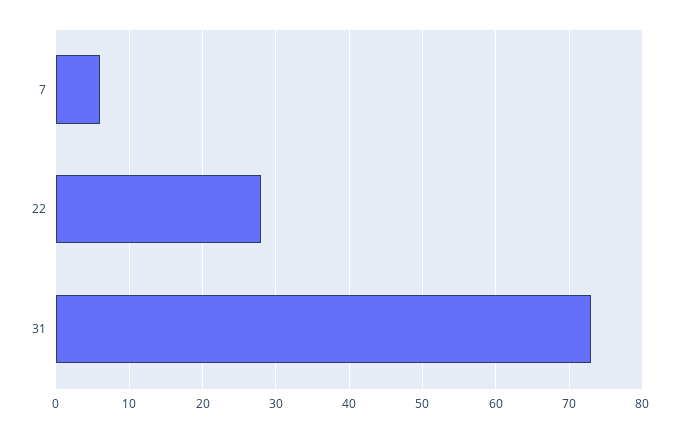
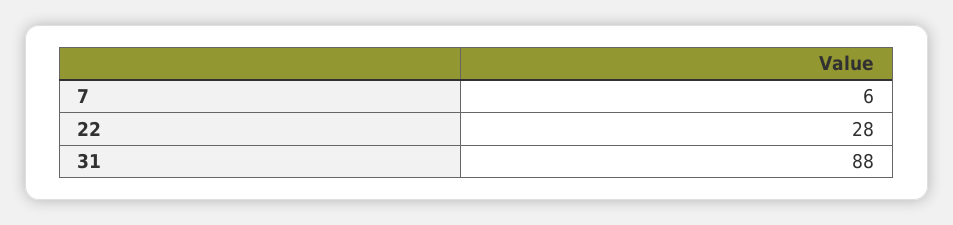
31: 73 -> 88

